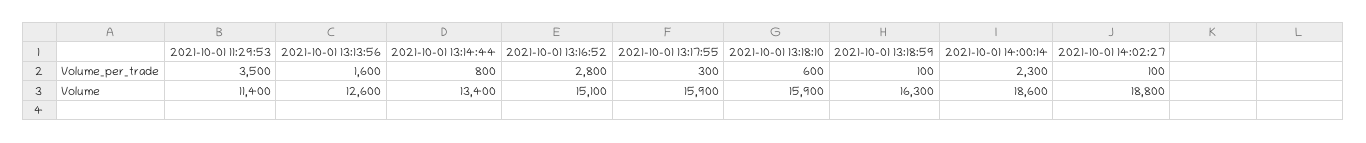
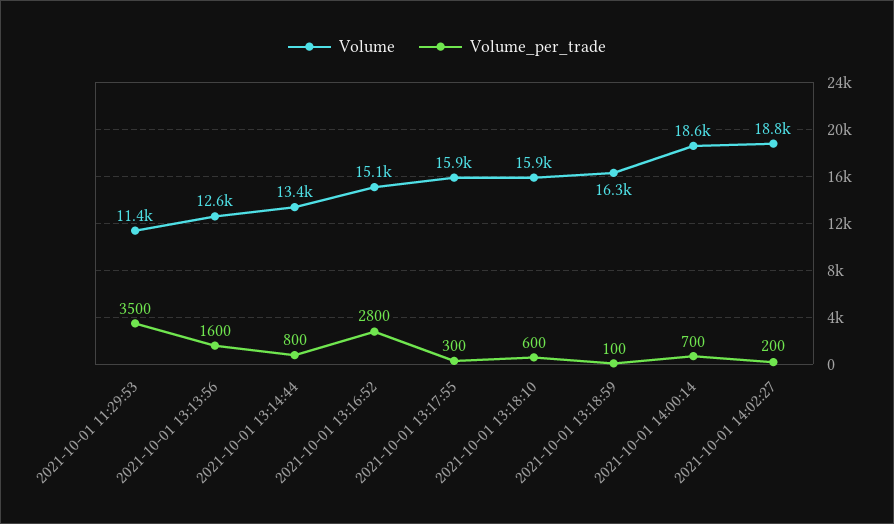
Volume_per_trade, 2021-10-01 14:00:14: 2300 -> 700
Volume_per_trade, 2021-10-01 14:02:27: 100 -> 200

